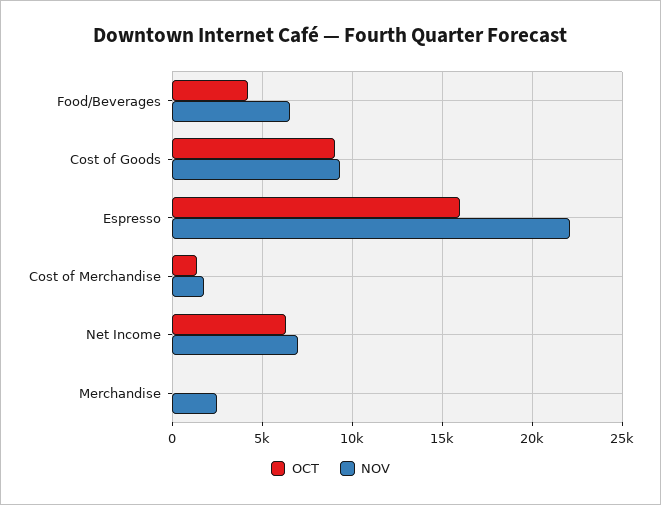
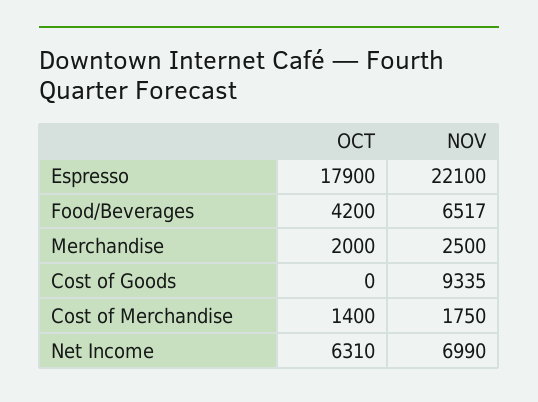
OCT, Cost of Goods: 9000 -> 0
OCT, Espresso: 16000 -> 17900
OCT, Merchandise: 0 -> 2000

